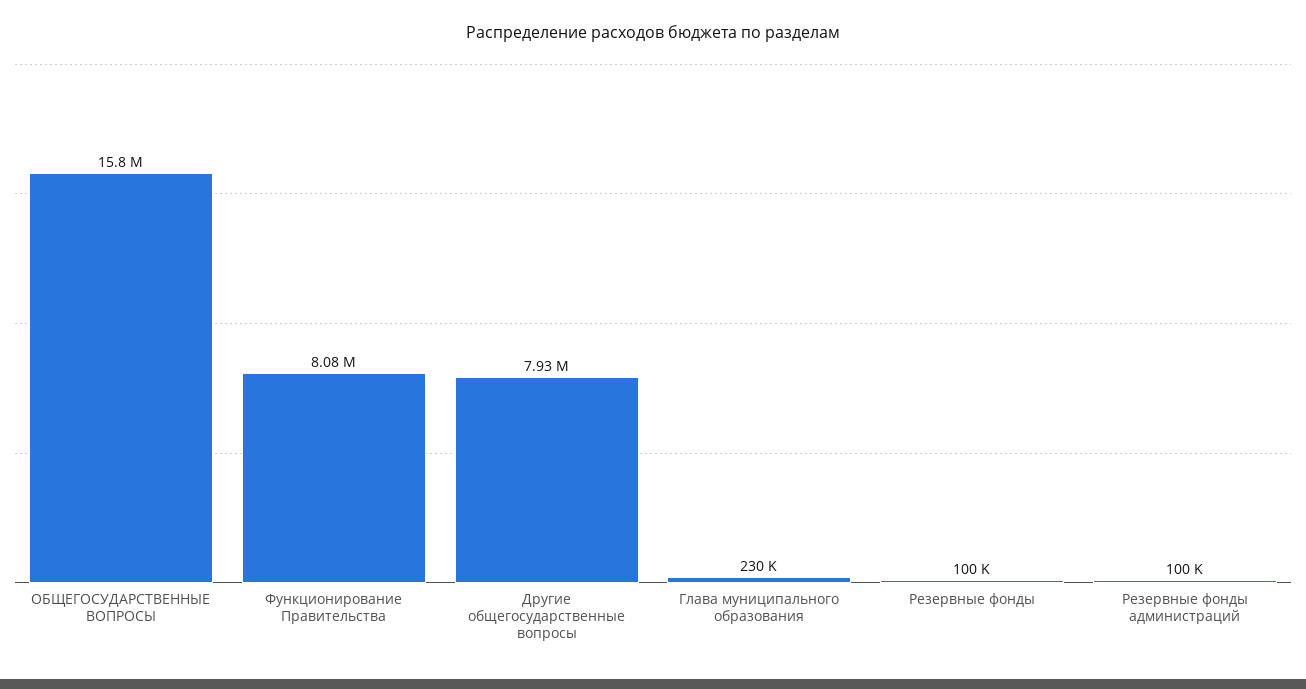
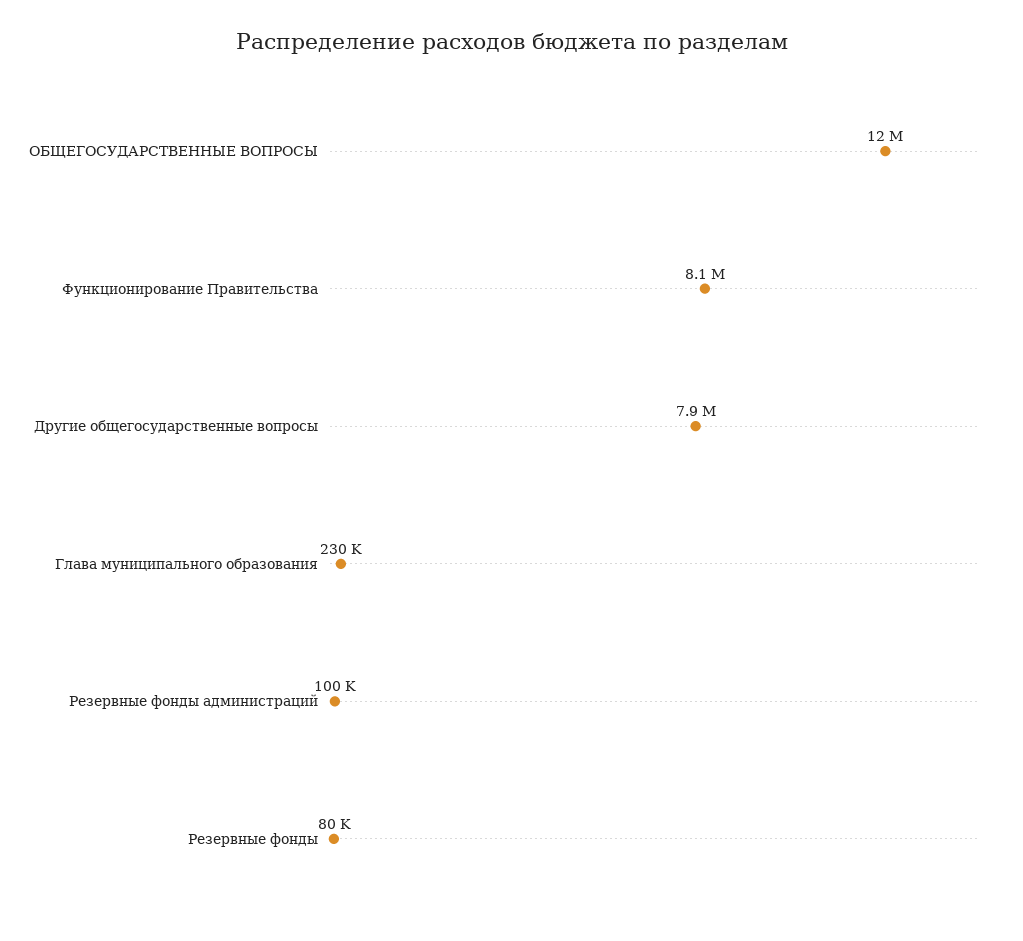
ОБЩЕГОСУДАРСТВЕННЫЕ ВОПРОСЫ: 15800000 -> 12000000
Резервные фонды: 100000 -> 80000

